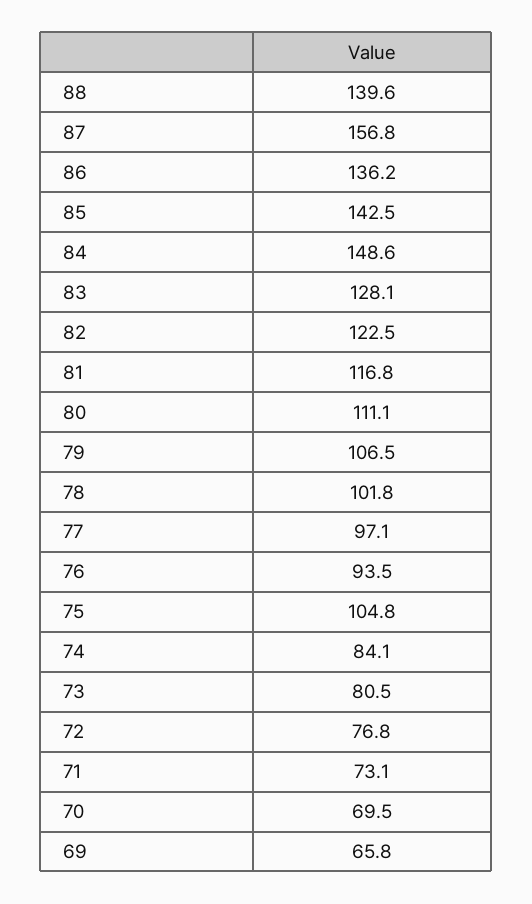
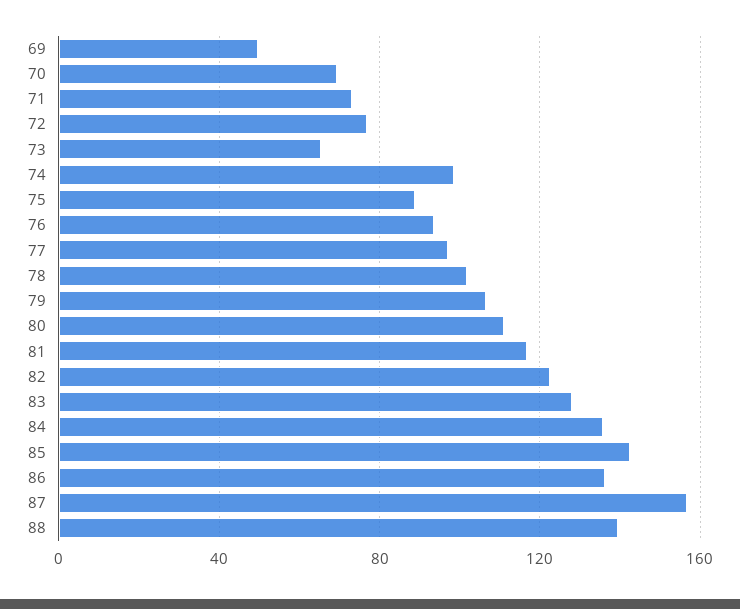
84: 148.6 -> 135
75: 104.8 -> 90
74: 84.1 -> 100
73: 80.5 -> 65
69: 65.8 -> 50

